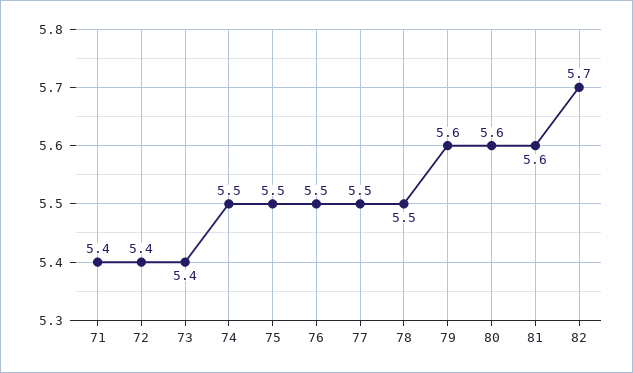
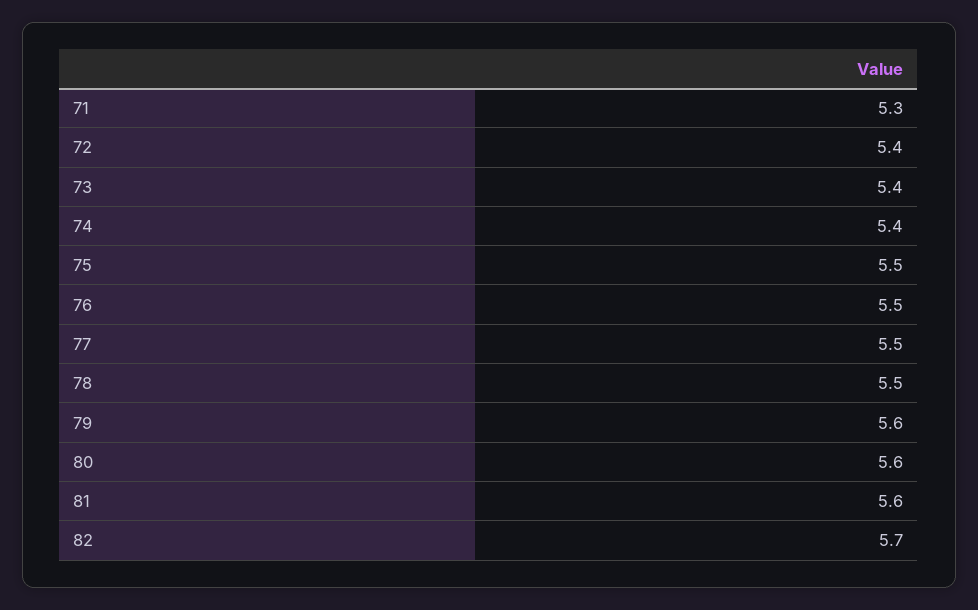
71: 5.4 -> 5.3
74: 5.5 -> 5.4

